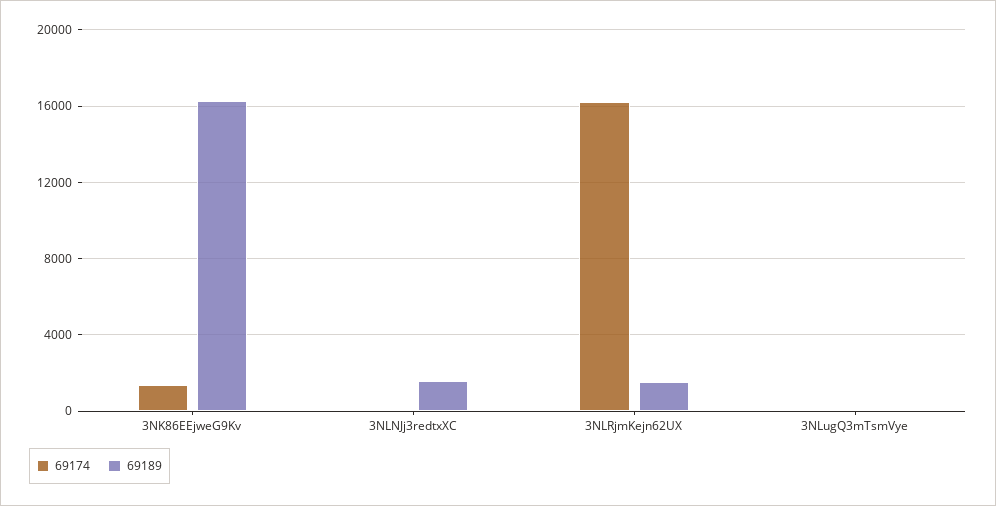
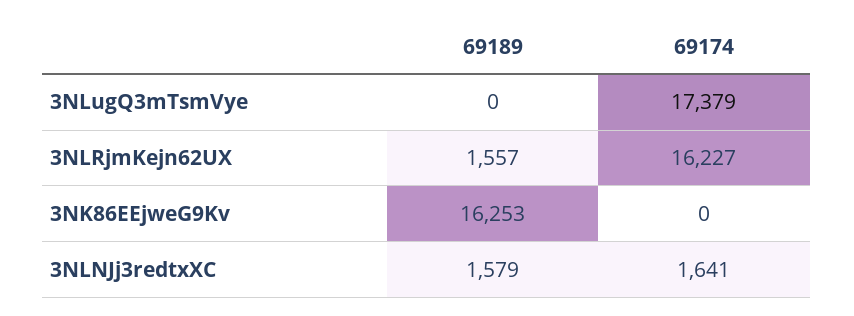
69174, 3NK86EEjweG9Kv: 1500 -> 0
69174, 3NLNJj3redtxXC: 0 -> 1641
69174, 3NLugQ3mTsmVye: 0 -> 17379

